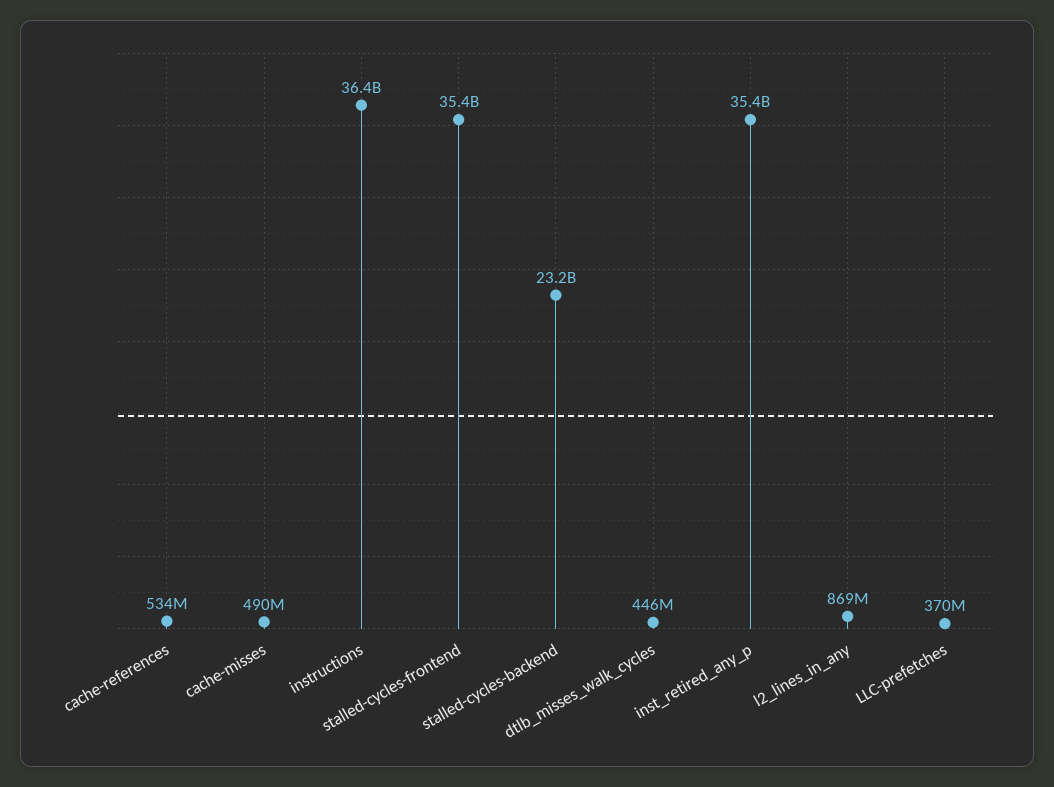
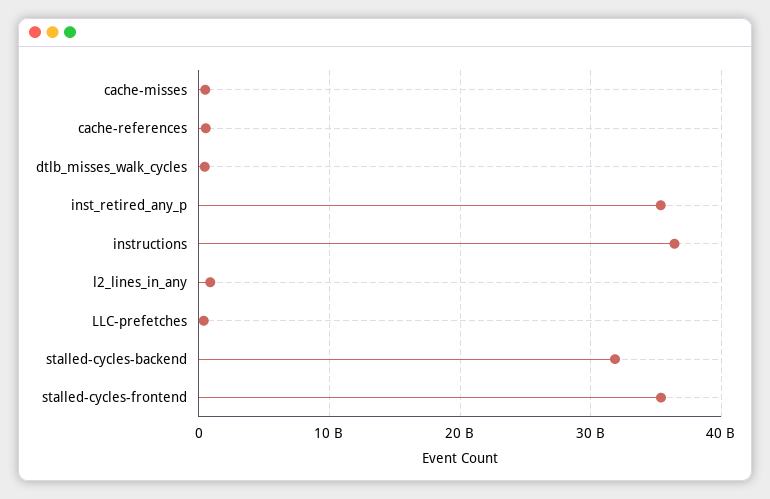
stalled-cycles-backend: 23200000000 -> 32000000000

